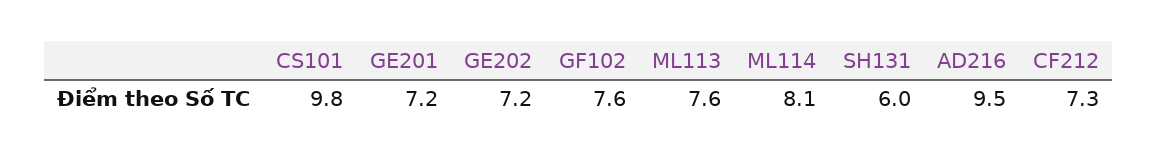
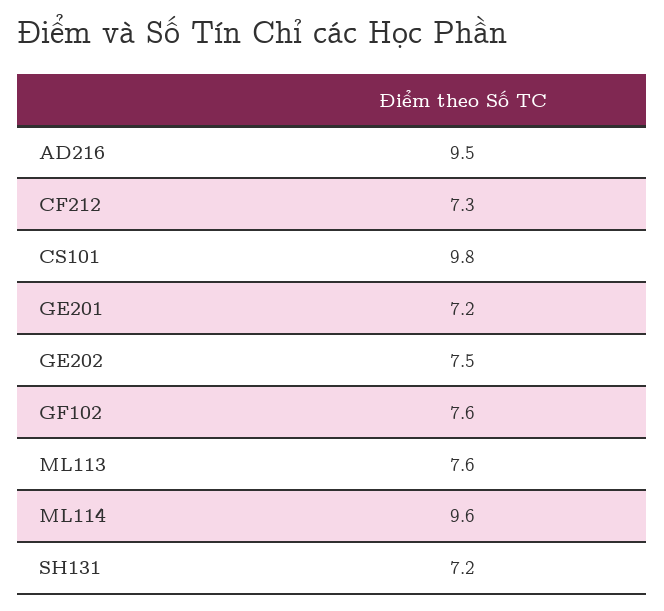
GE202: 7.2 -> 7.5
ML114: 8.1 -> 9.6
SH131: 6 -> 7.2

